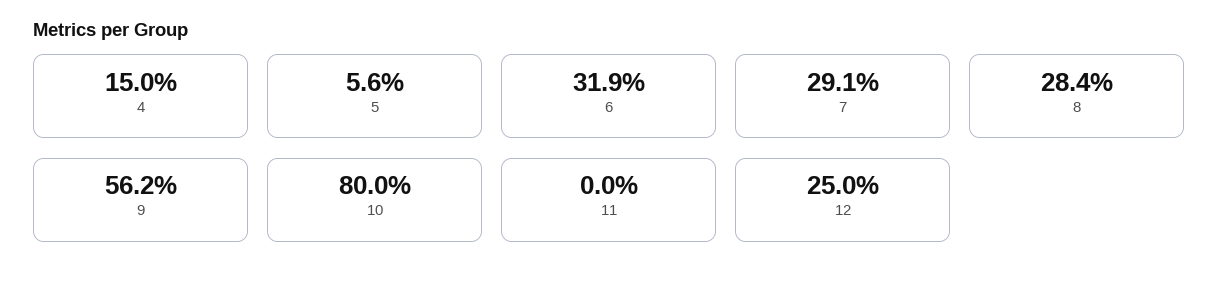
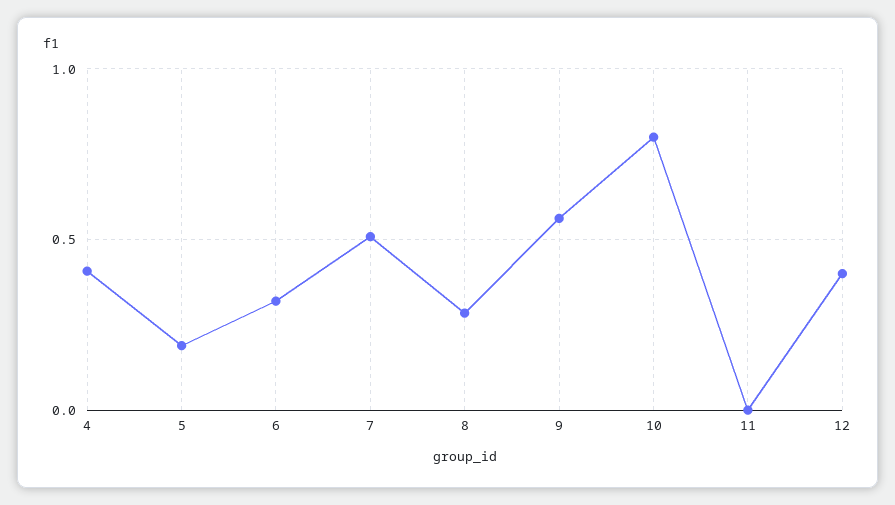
4: 0.15 -> 0.4
5: 0.056 -> 0.2
7: 0.291 -> 0.5
12: 0.25 -> 0.4

